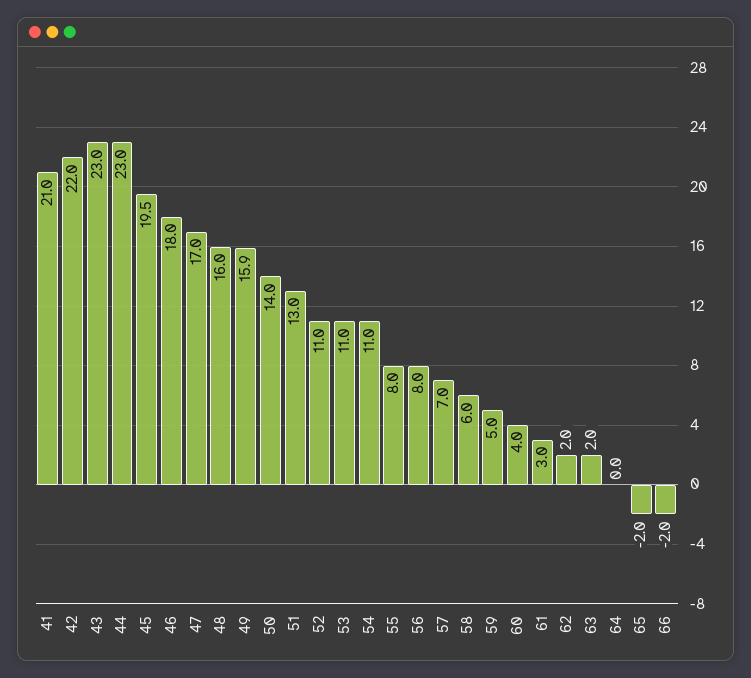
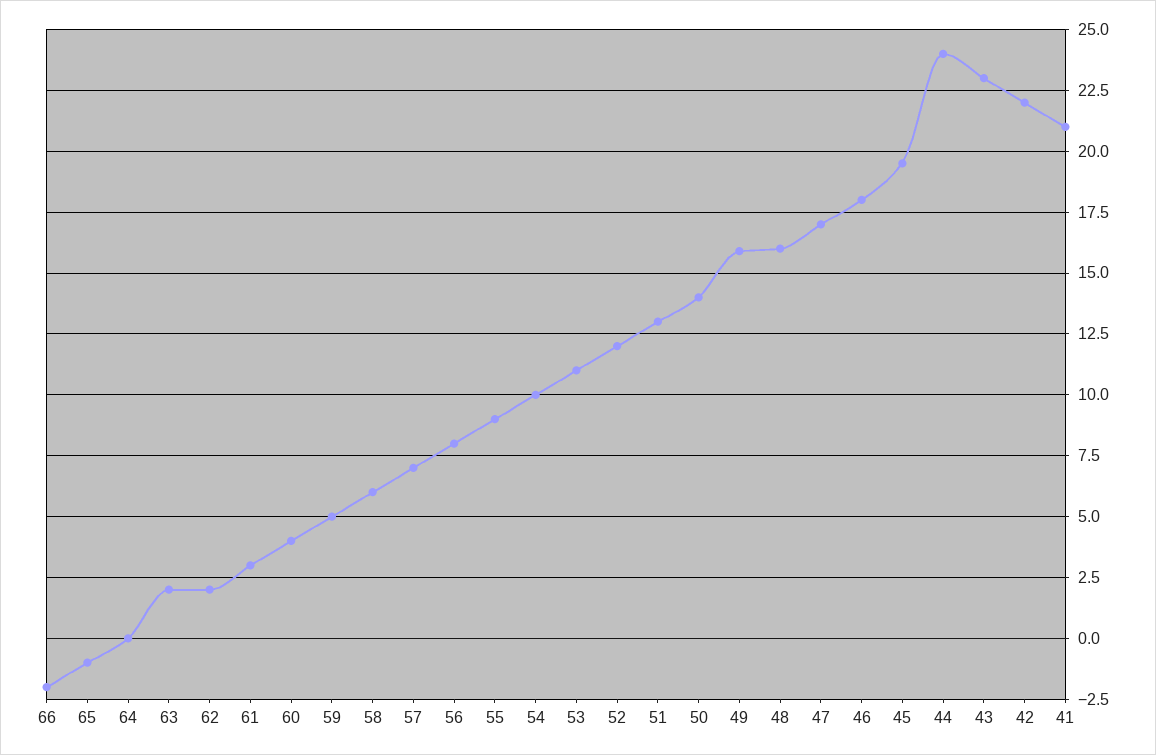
44: 23 -> 24
52: 11 -> 12
54: 11 -> 10
55: 8 -> 9
65: -2 -> -1

